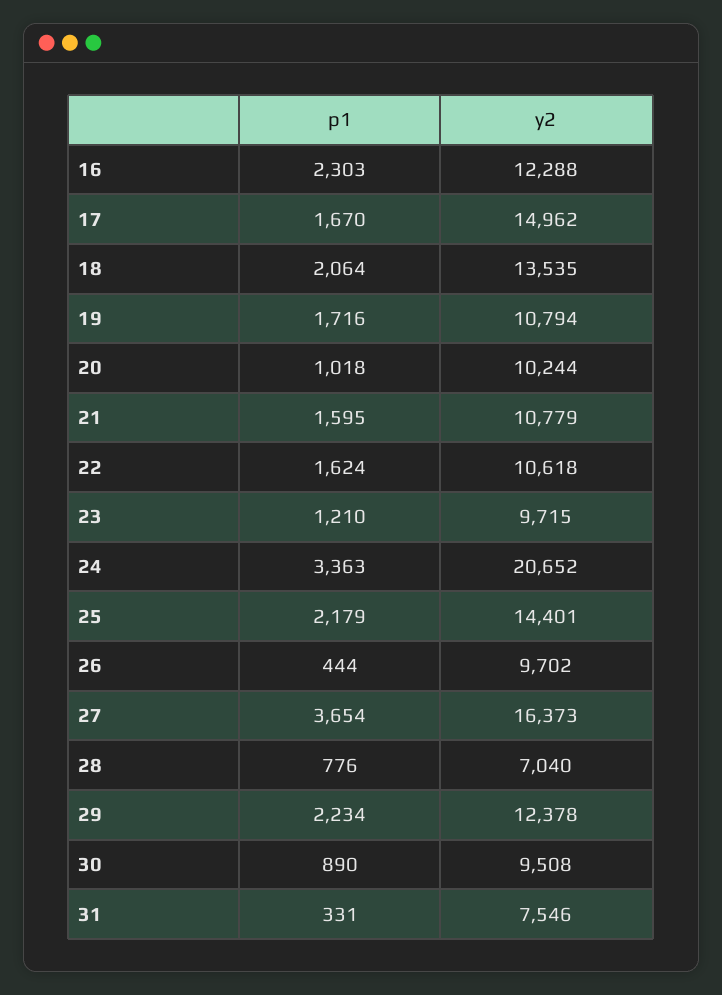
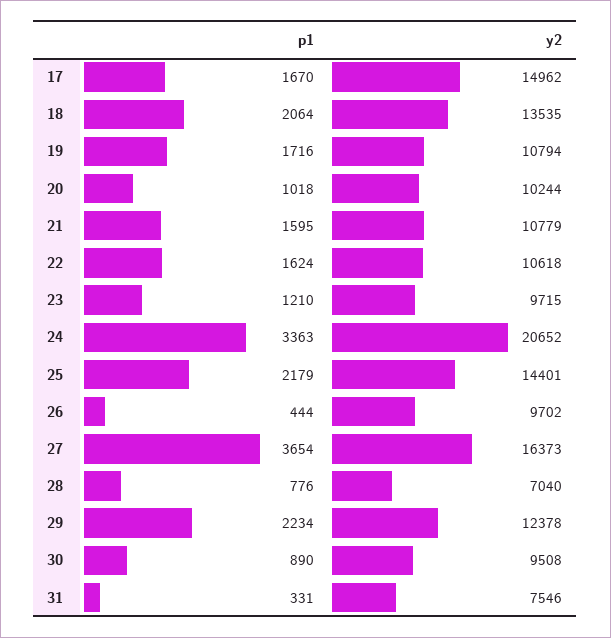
p1, 16: 2303 -> none
y2, 16: 12288 -> none

